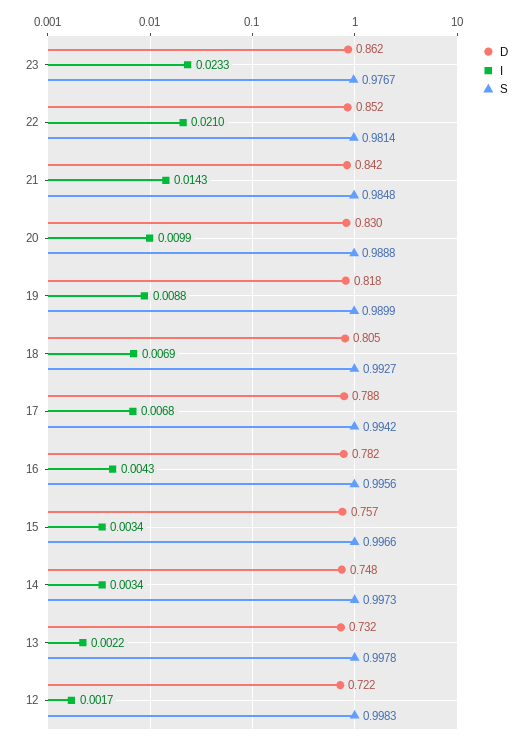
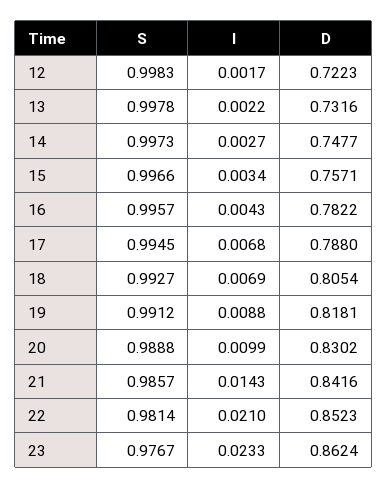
S, 21: 0.9848 -> 0.9857
S, 19: 0.9899 -> 0.9912
S, 17: 0.9942 -> 0.9945
S, 16: 0.9956 -> 0.9957
I, 14: 0.0034 -> 0.0027

